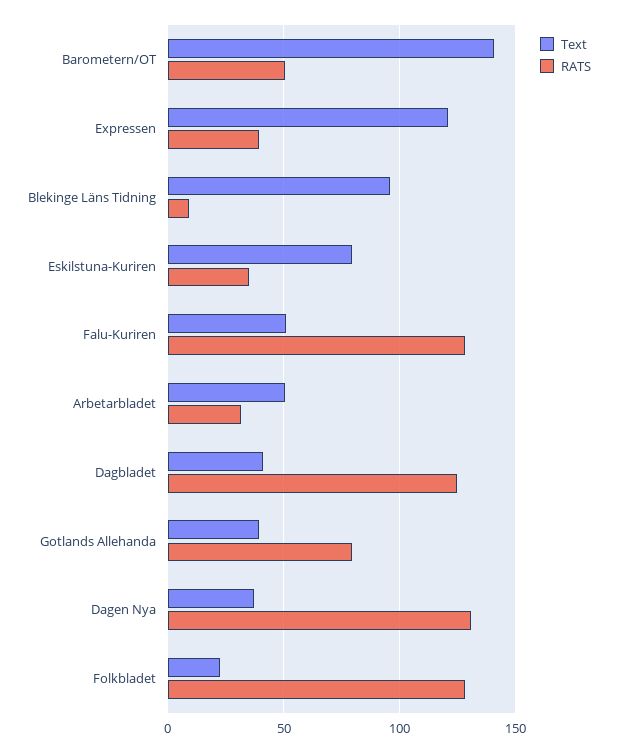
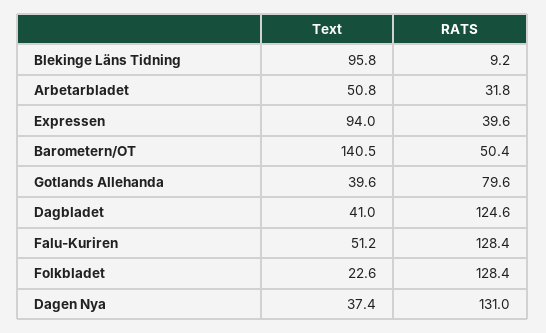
Text, Expressen: 120 -> 94
Text, Eskilstuna-Kuriren: 80 -> none
RATS, Eskilstuna-Kuriren: 35 -> none

